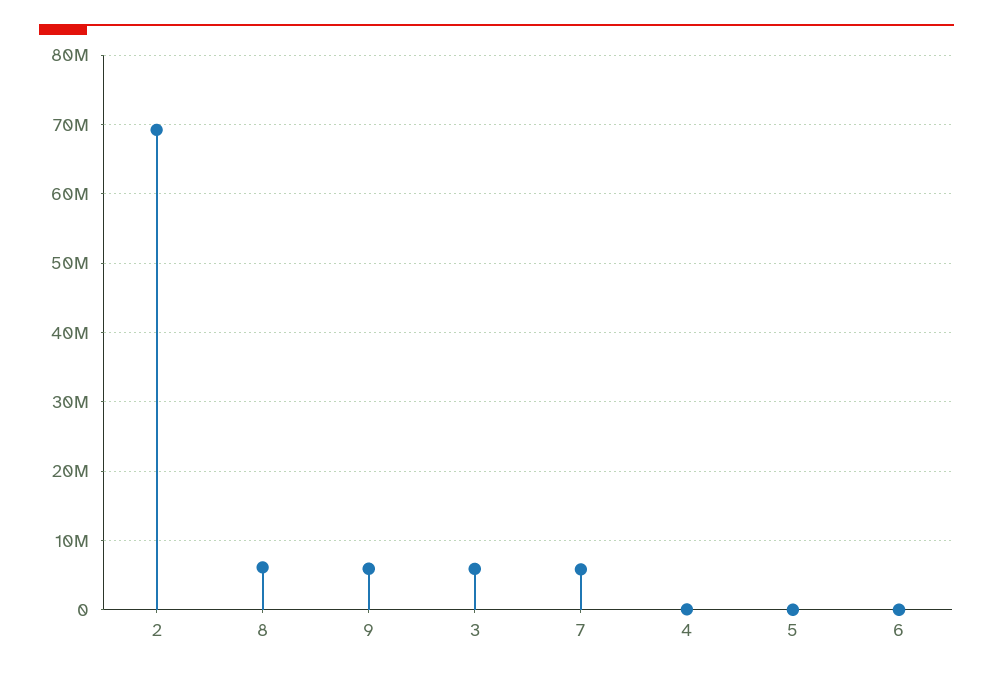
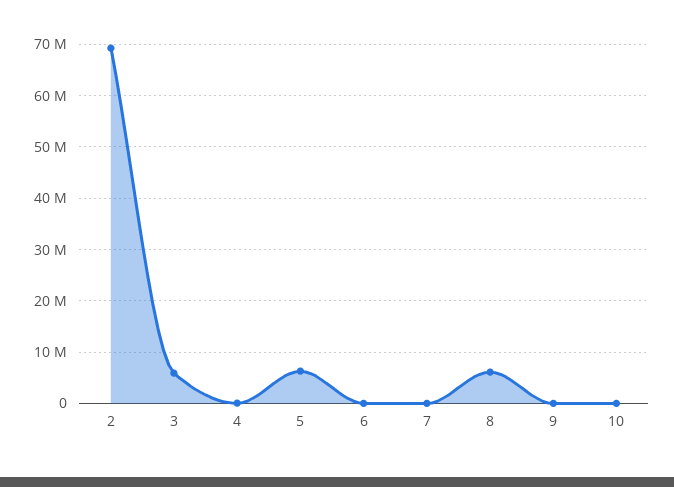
9: 6000000 -> 0
7: 6000000 -> 0
5: 0 -> 6000000
10: none -> 0

